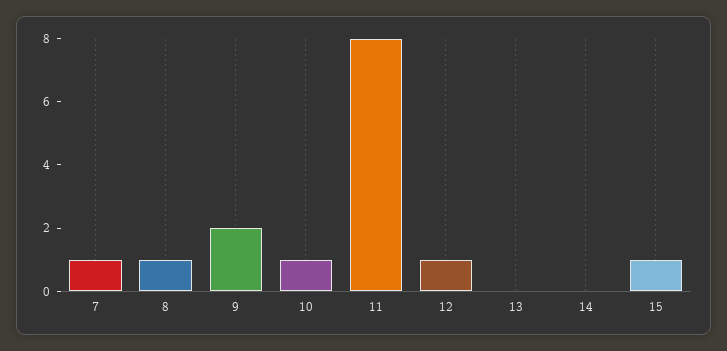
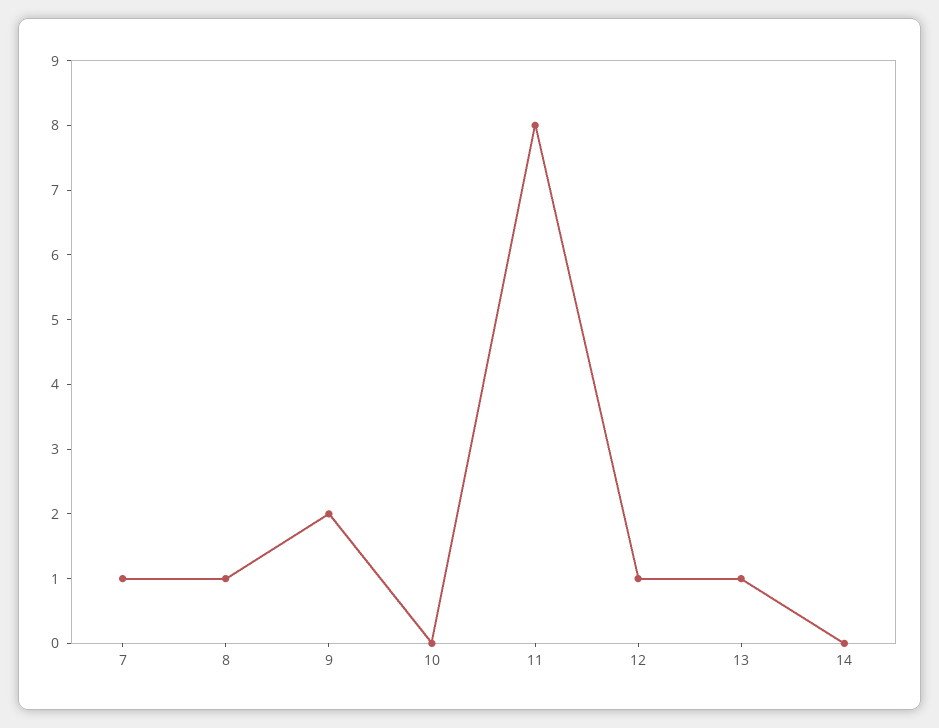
10: 1 -> 0
13: 0 -> 1
15: 1 -> none

